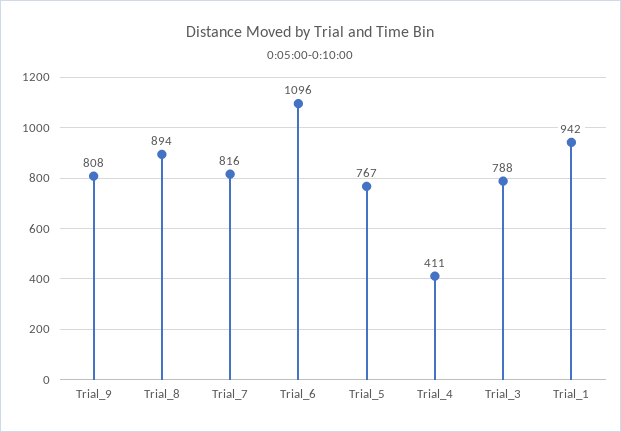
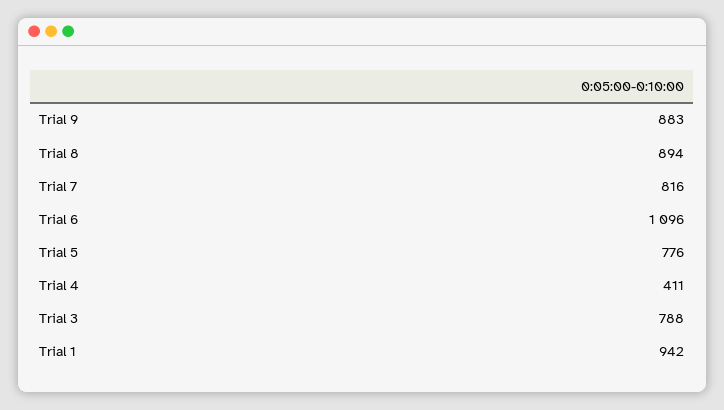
Trial_9: 808 -> 883
Trial_5: 767 -> 776

